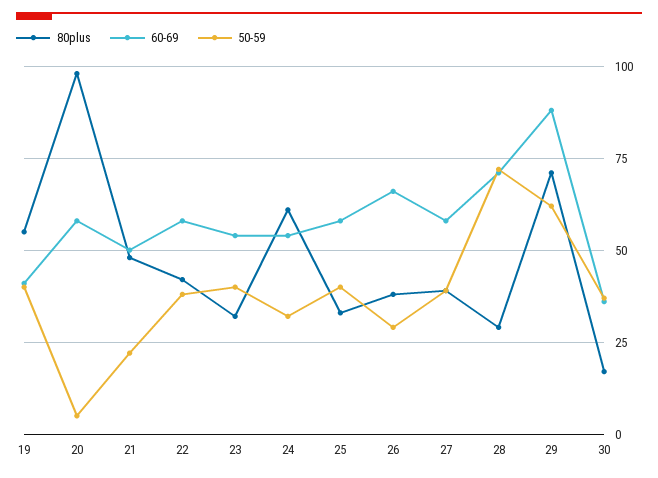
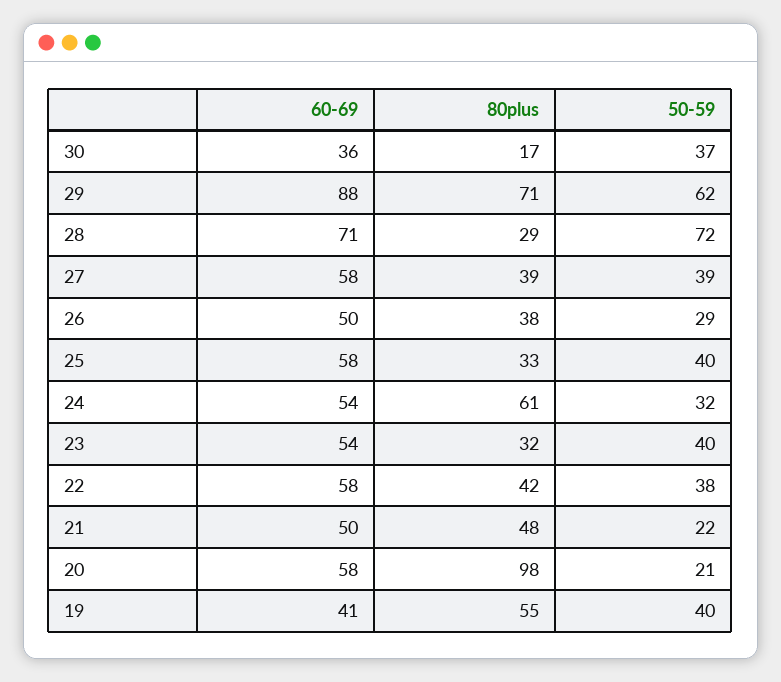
50-59, 20: 5 -> 21
60-69, 26: 65 -> 50

